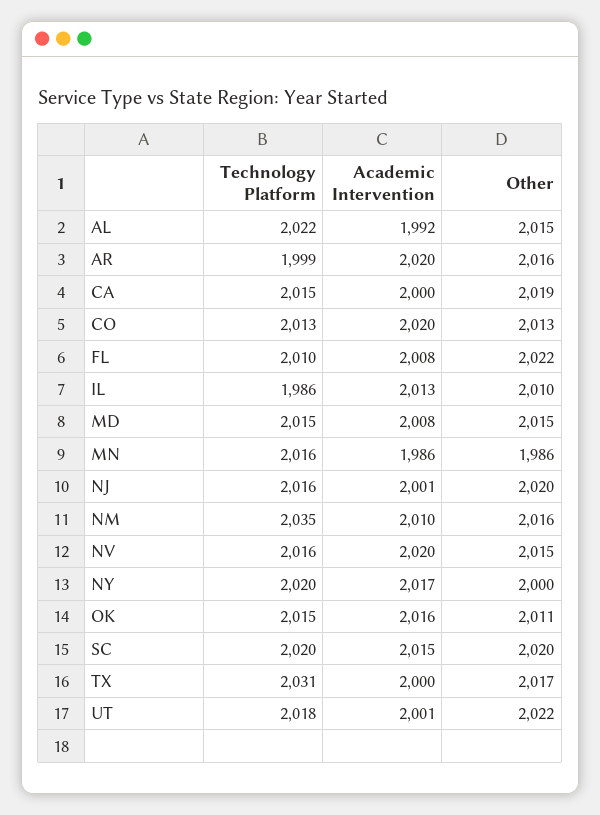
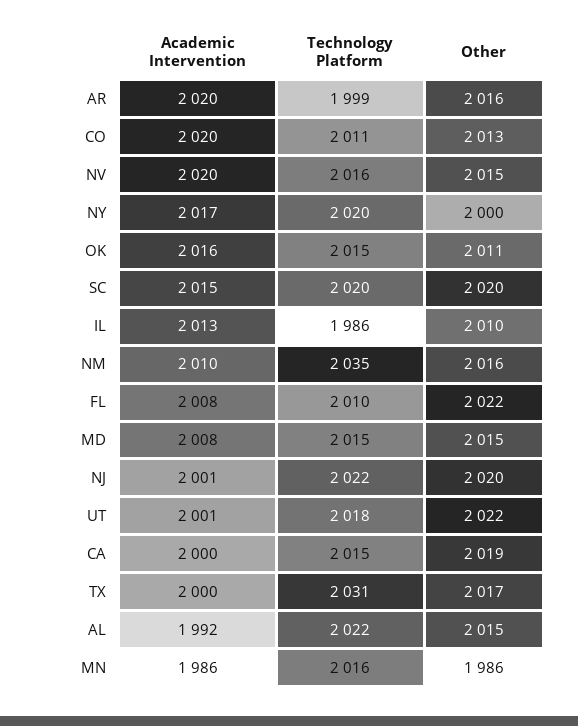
Technology Platform, CO: 2013 -> 2011
Technology Platform, NJ: 2016 -> 2022

